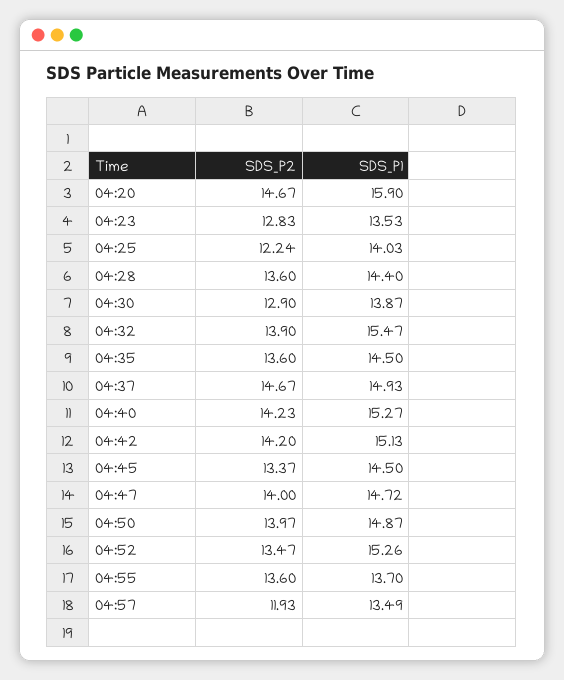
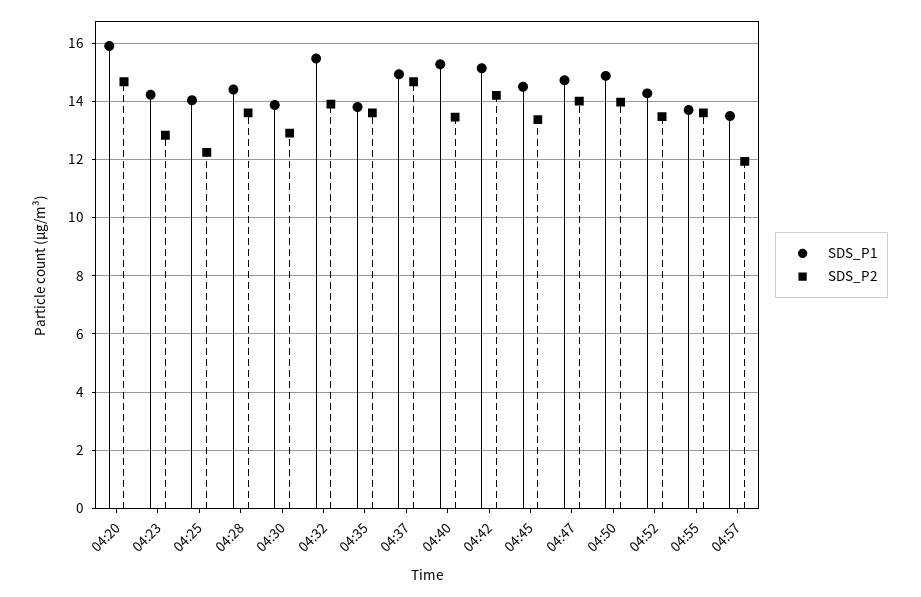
SDS_P1, 04:23: 13.53 -> 14.25
SDS_P1, 04:35: 14.5 -> 13.75
SDS_P2, 04:40: 14.23 -> 13.5
SDS_P1, 04:52: 15.26 -> 14.25

